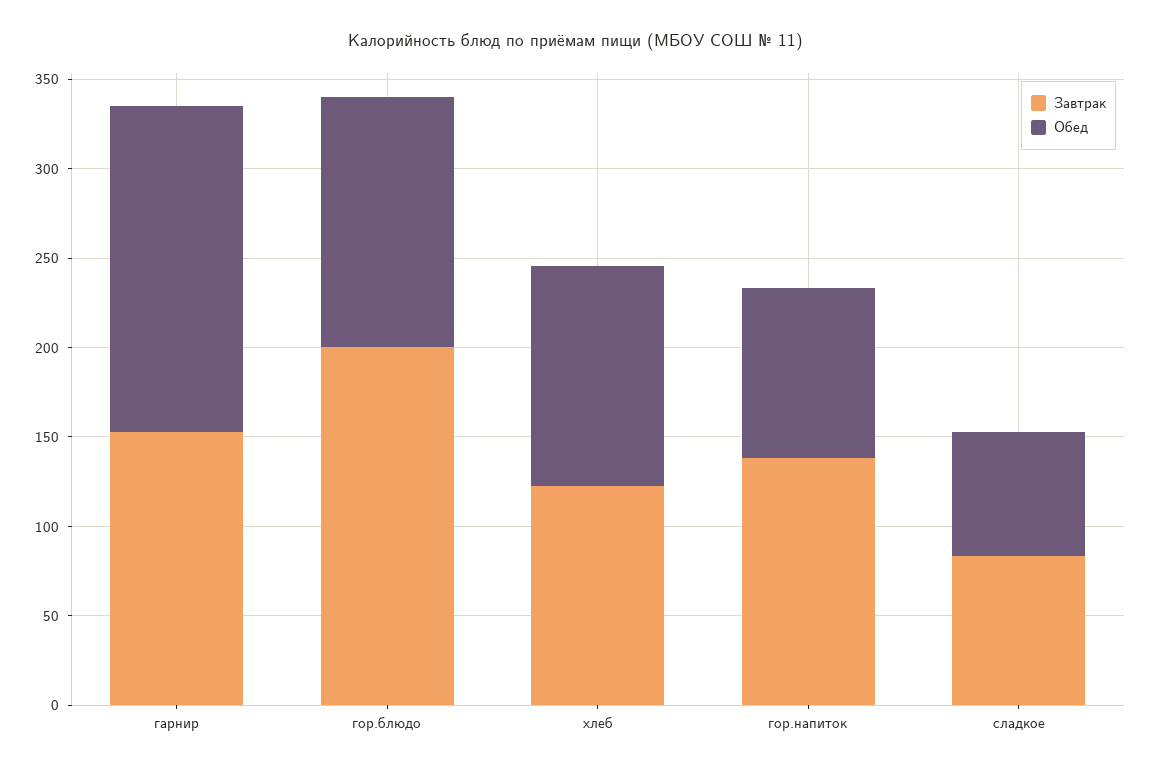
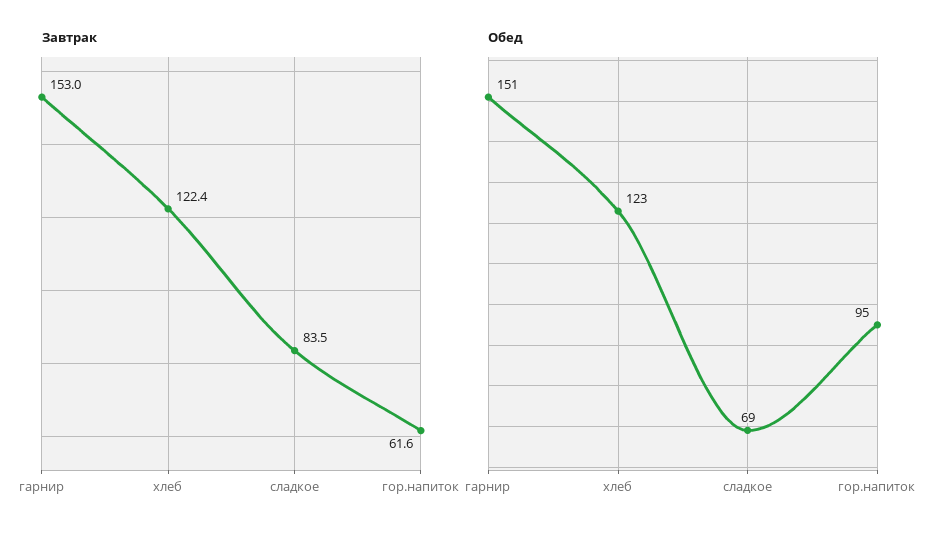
Обед, гарнир: 180 -> 151
Завтрак, гор.блюдо: 200 -> none
Обед, гор.блюдо: 140 -> none
Завтрак, гор.напиток: 140 -> 61.6

